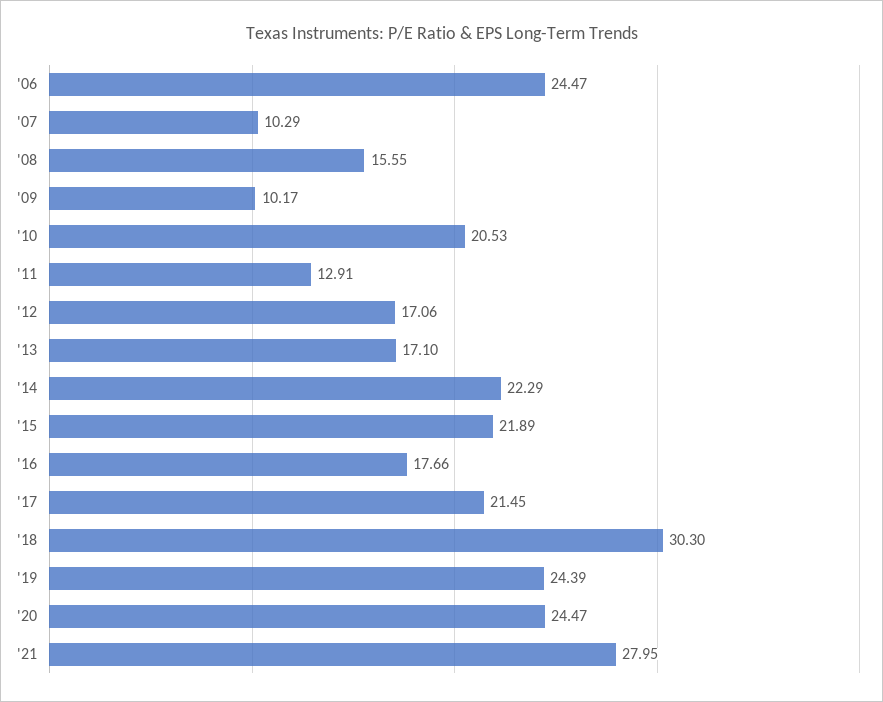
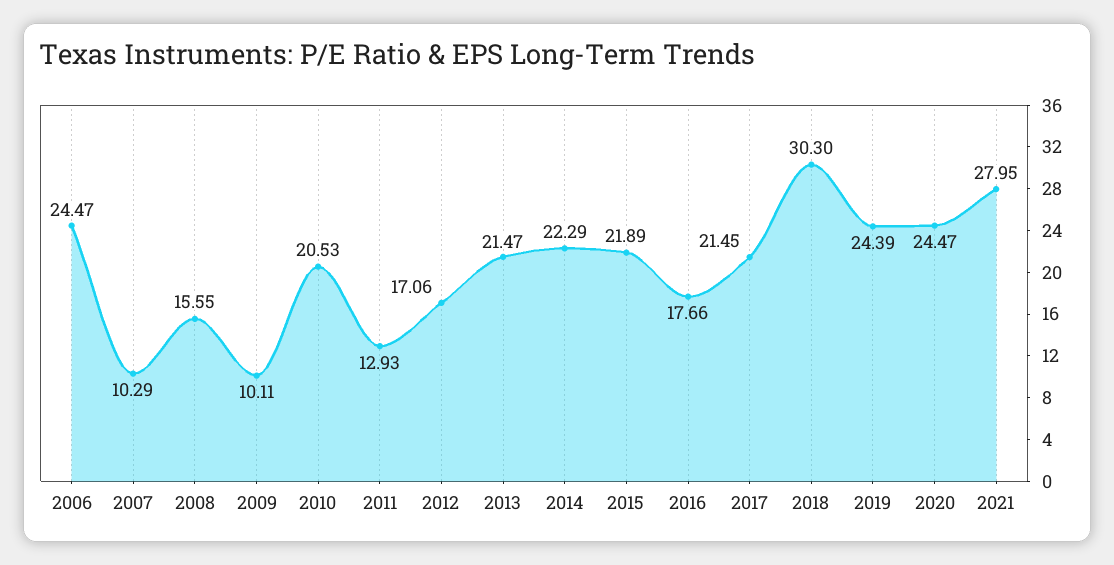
'09: 10.17 -> 10.11
'11: 12.91 -> 12.93
'13: 17.1 -> 21.47

